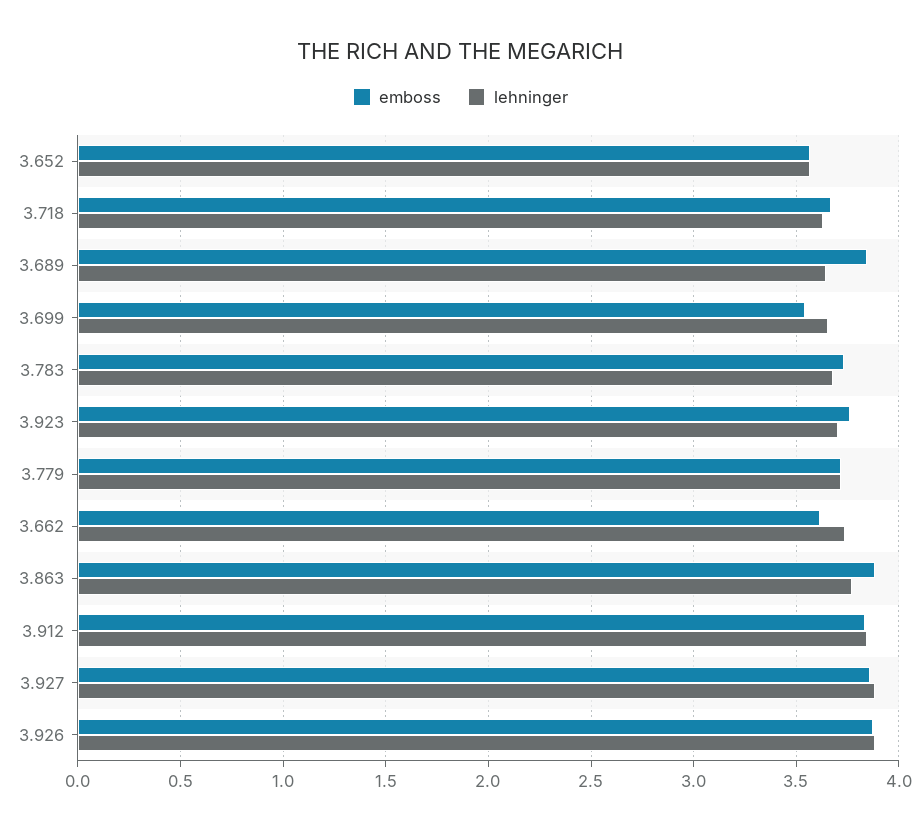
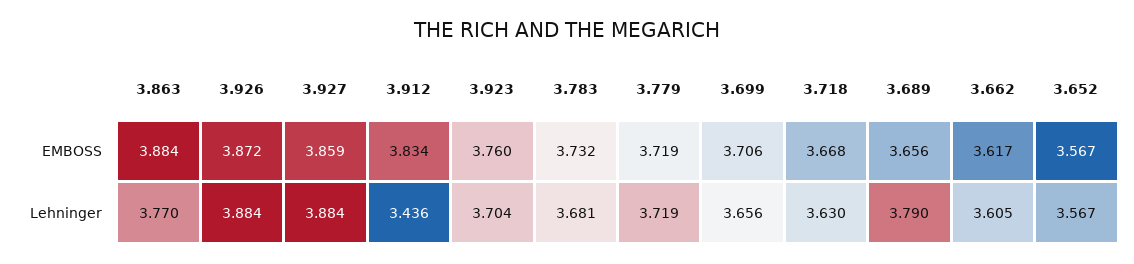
emboss, 3.689: 3.85 -> 3.656
lehninger, 3.689: 3.65 -> 3.79
emboss, 3.699: 3.55 -> 3.706
lehninger, 3.662: 3.75 -> 3.605
lehninger, 3.912: 3.85 -> 3.436

